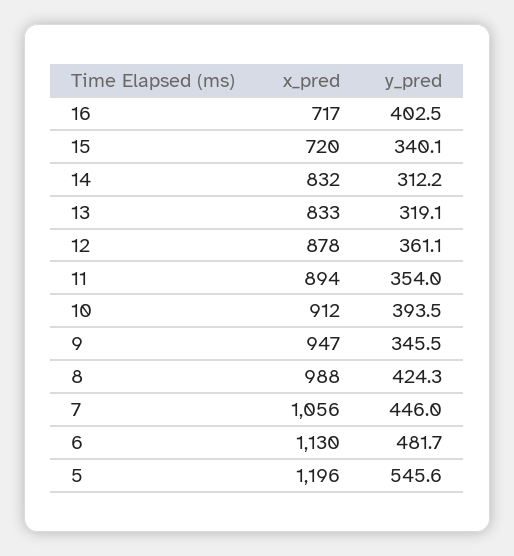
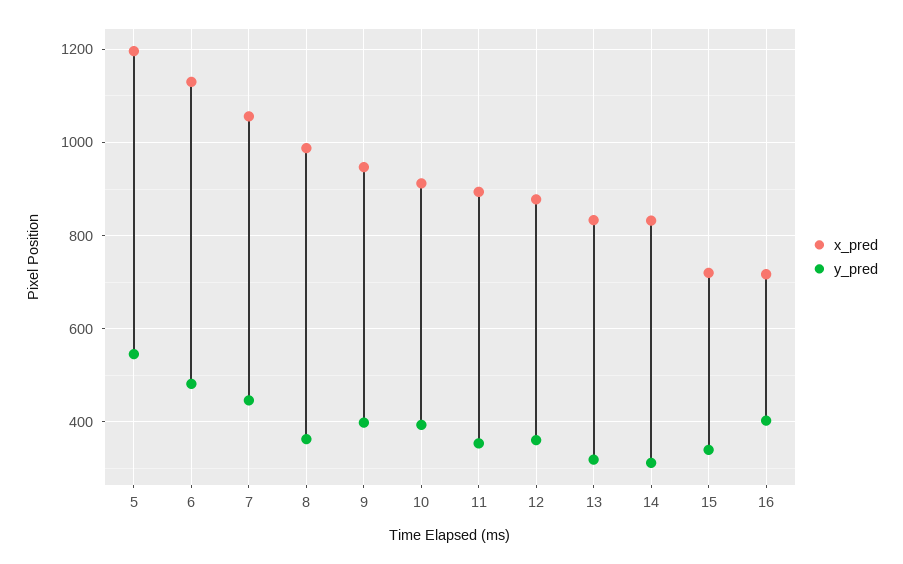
y_pred, 9: 345.5 -> 400
y_pred, 8: 424.3 -> 360

